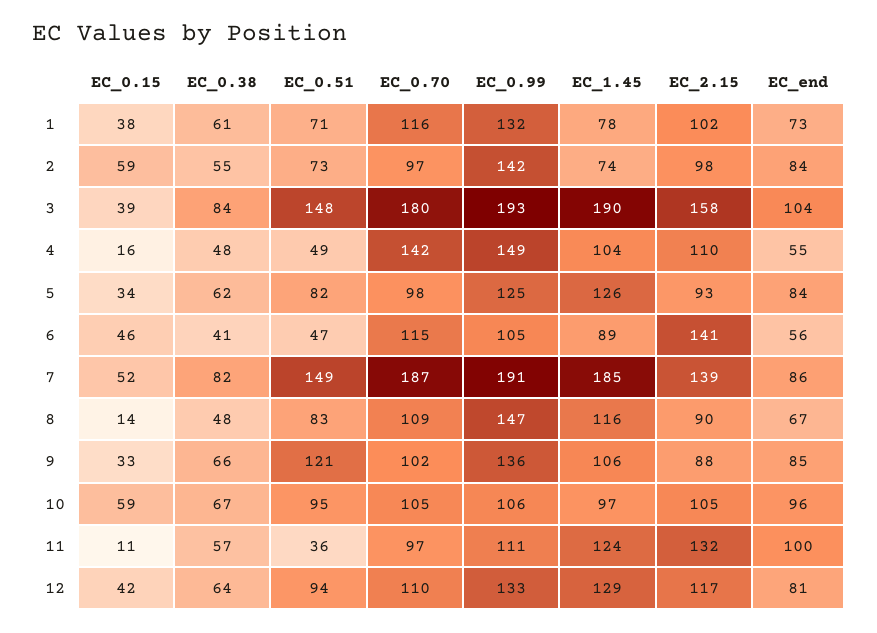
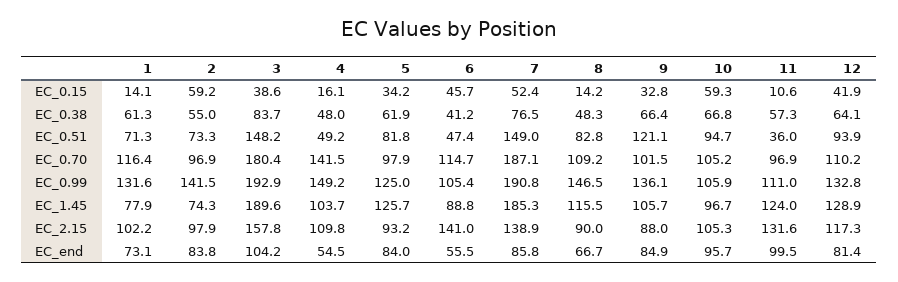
EC_0.15, 1: 38 -> 14.1
EC_0.38, 7: 82 -> 76.5

